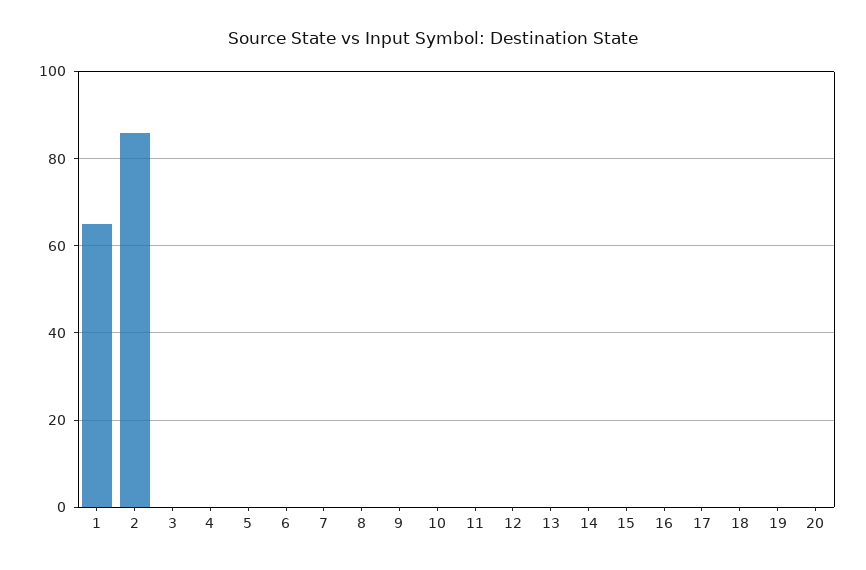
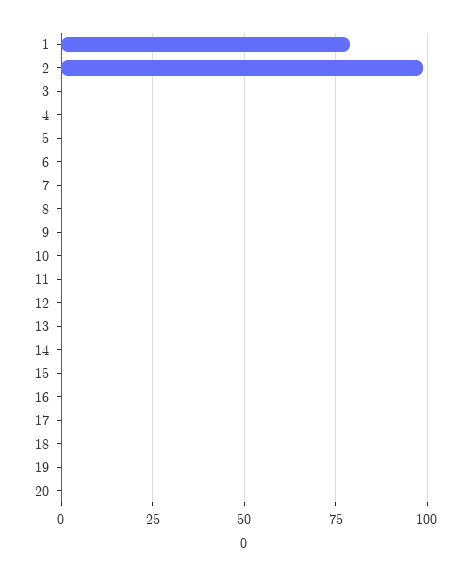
1: 65 -> 80
2: 85 -> 100

